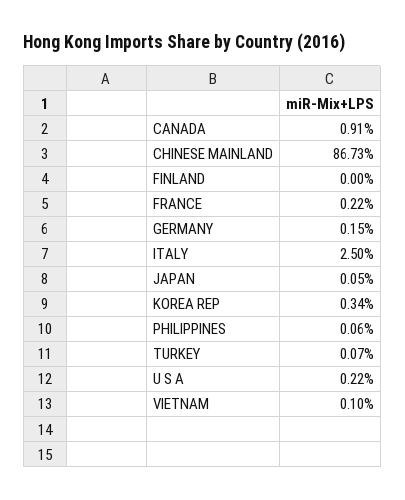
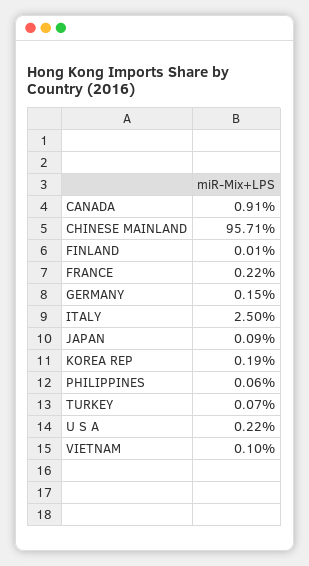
CHINESE MAINLAND: 86.73 -> 95.71
FINLAND: 0 -> 0.01
JAPAN: 0.05 -> 0.09
KOREA REP: 0.34 -> 0.19

